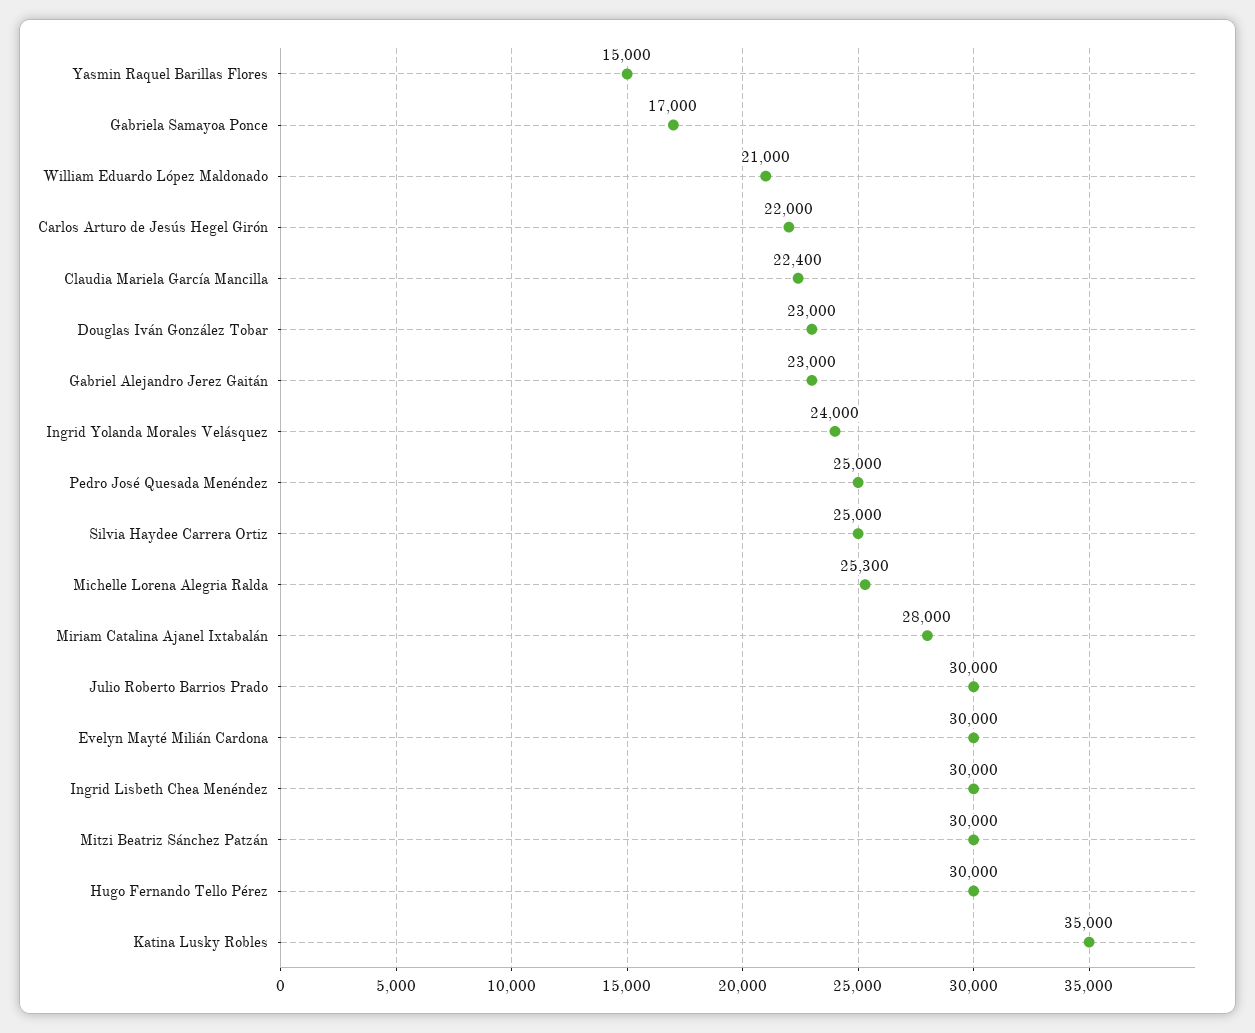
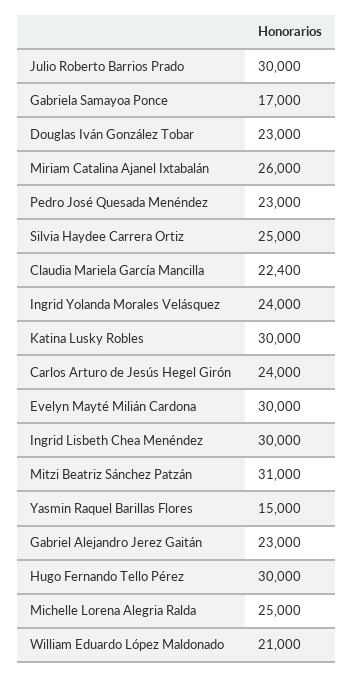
Carlos Arturo de Jesús Hegel Girón: 22000 -> 24000
Pedro José Quesada Menéndez: 25000 -> 23000
Michelle Lorena Alegria Ralda: 25300 -> 25000
Miriam Catalina Ajanel Ixtabalán: 28000 -> 26000
Mitzi Beatriz Sánchez Patzán: 30000 -> 31000
Katina Lusky Robles: 35000 -> 30000

